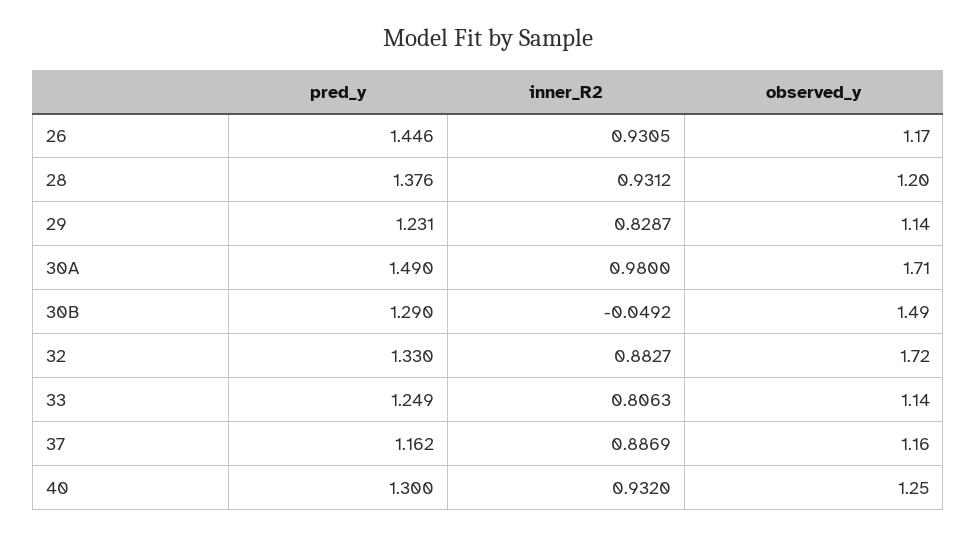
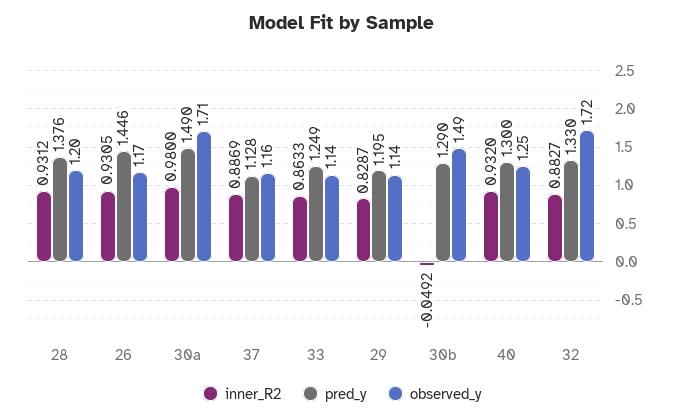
pred_y, 29: 1.231 -> 1.195
inner_R2, 33: 0.8063 -> 0.8633
pred_y, 37: 1.162 -> 1.128

